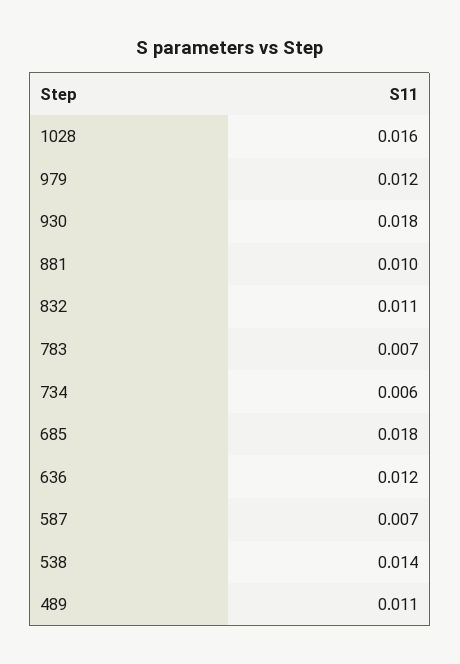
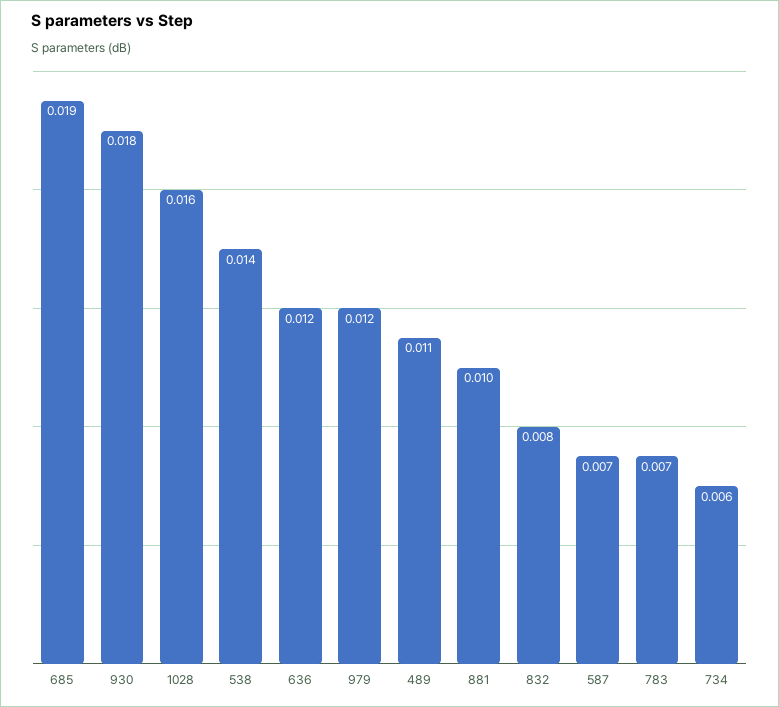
832: 0.011 -> 0.008
685: 0.018 -> 0.019

